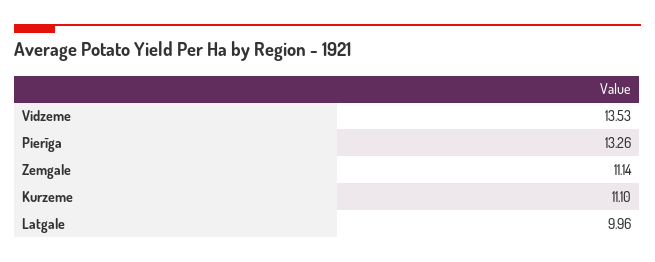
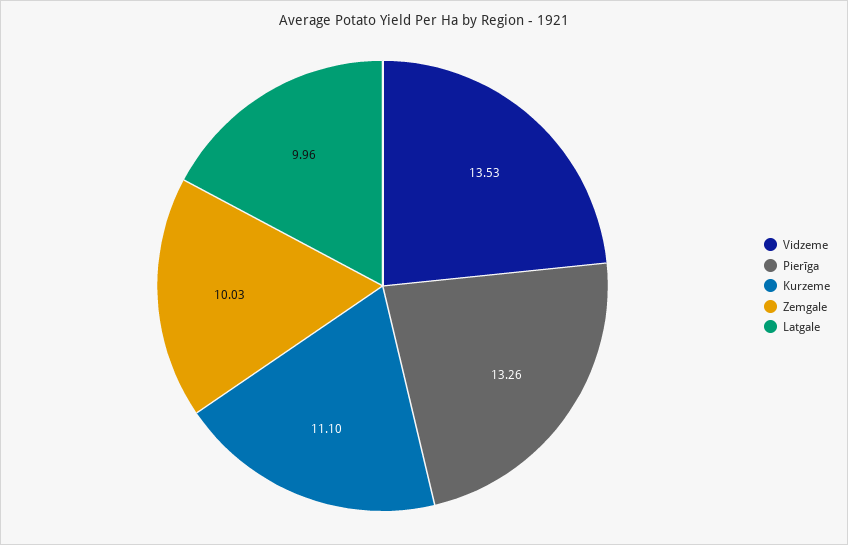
Zemgale: 11.14 -> 10.03

